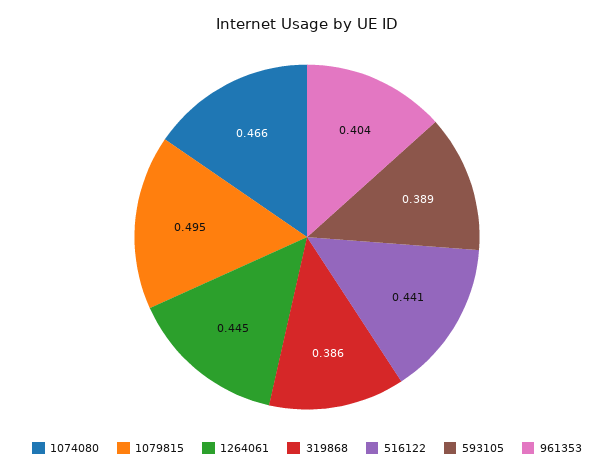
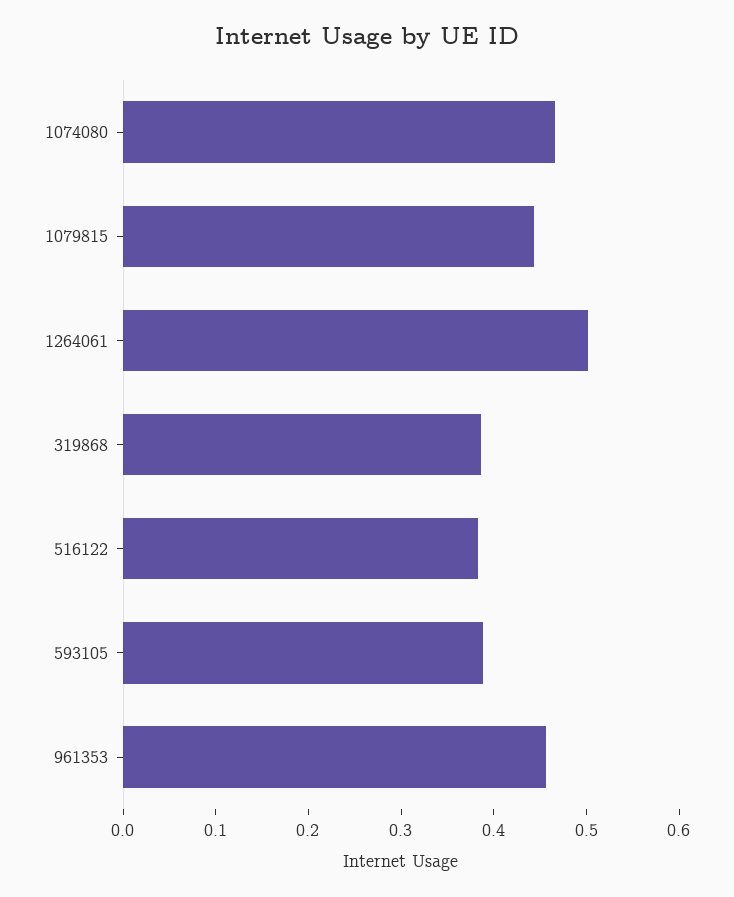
1079815: 0.495 -> 0.44
1264061: 0.445 -> 0.5
516122: 0.441 -> 0.38
961353: 0.404 -> 0.46

